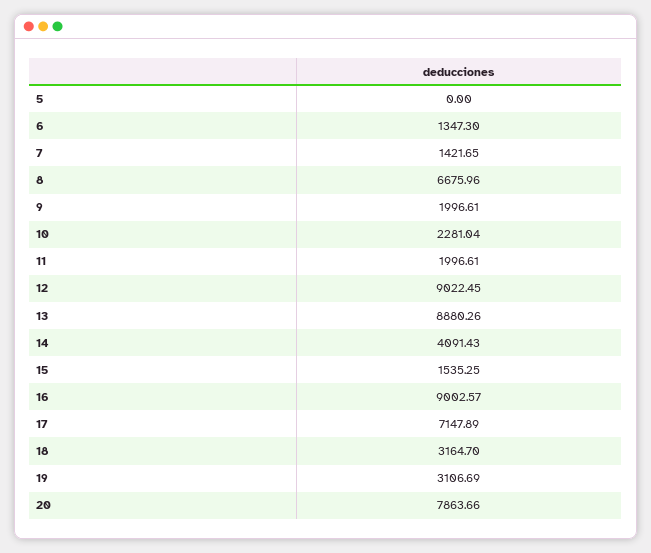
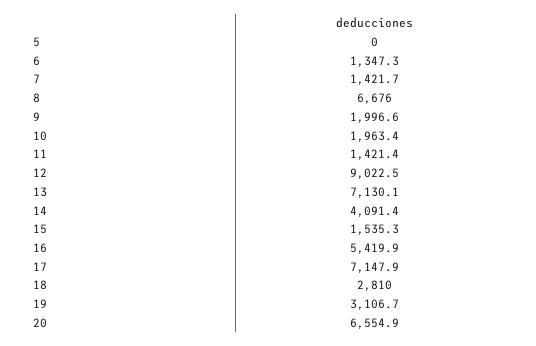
10: 2281.04 -> 1963.4
11: 1996.61 -> 1421.4
13: 8880.26 -> 7130.1
16: 9002.57 -> 5419.9
18: 3164.7 -> 2810
20: 7863.66 -> 6554.9

